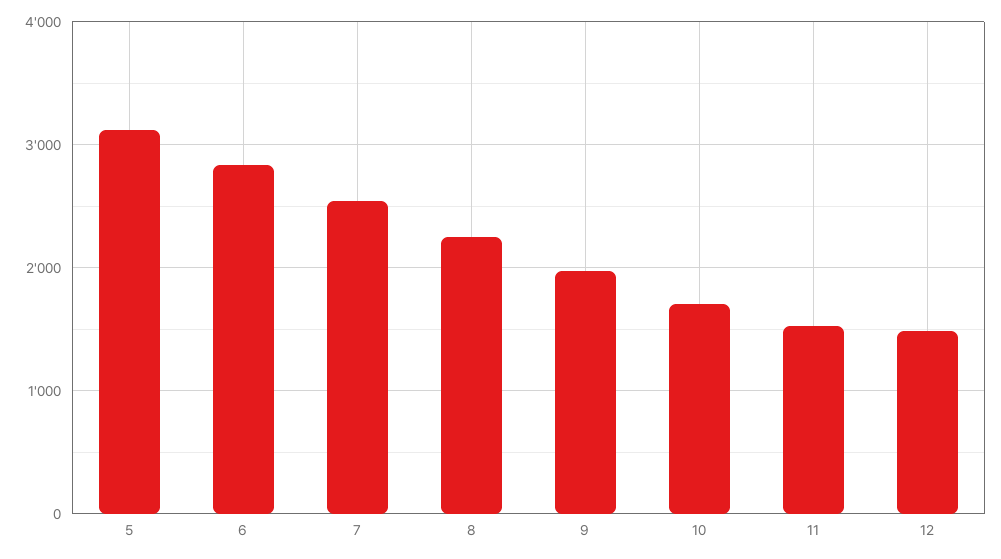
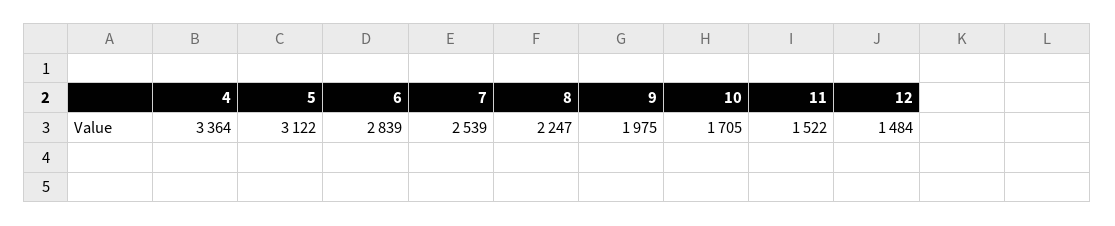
4: none -> 3364

